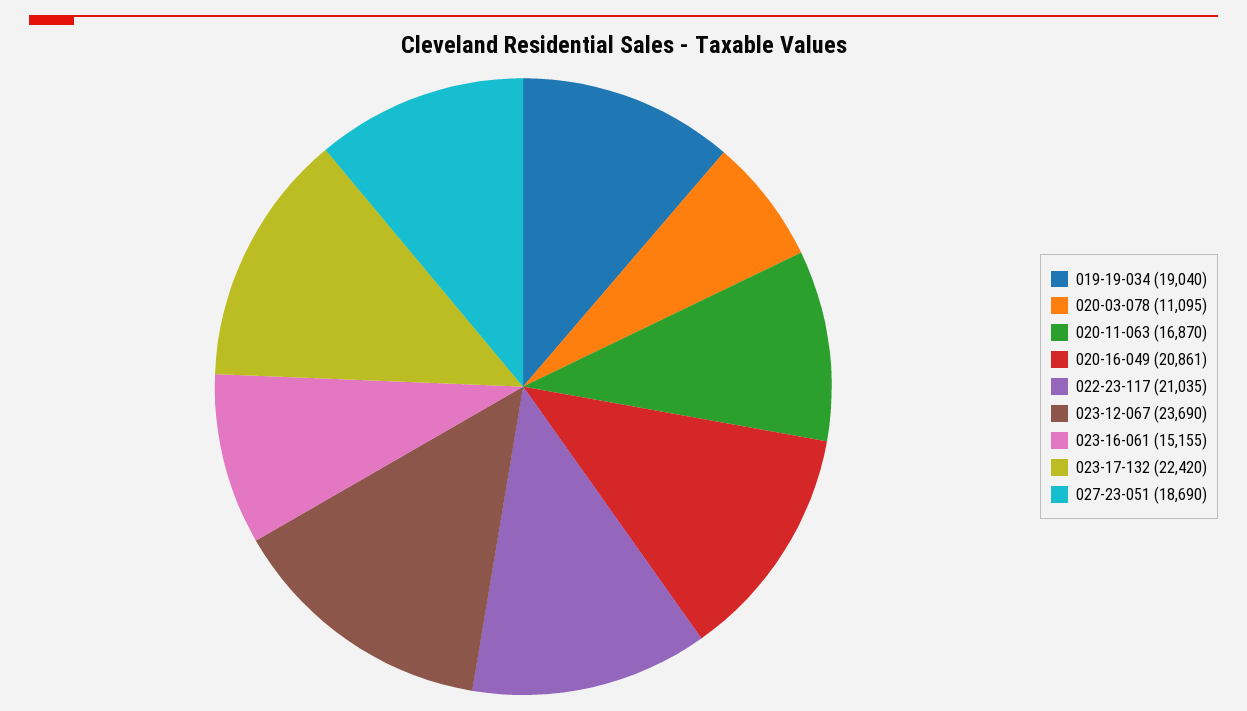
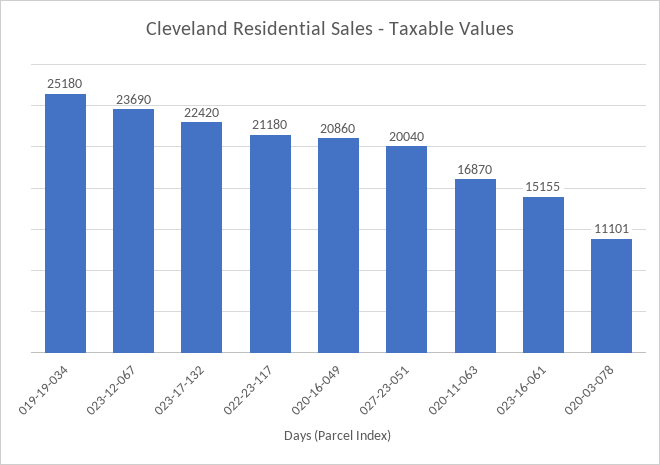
019-19-034: 19040 -> 25180
020-03-078: 11095 -> 11101
020-16-049: 20861 -> 20860
022-23-117: 21035 -> 21180
027-23-051: 18690 -> 20040

